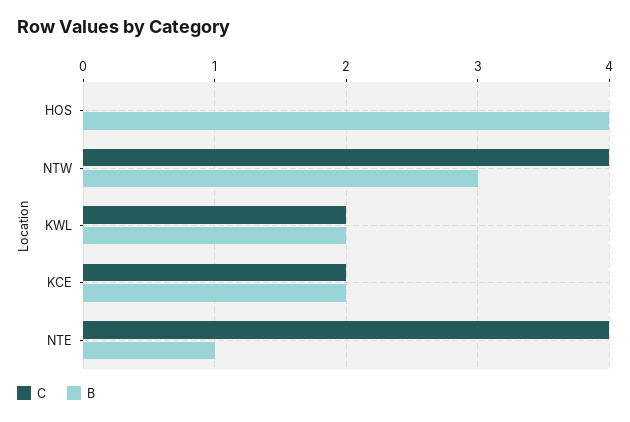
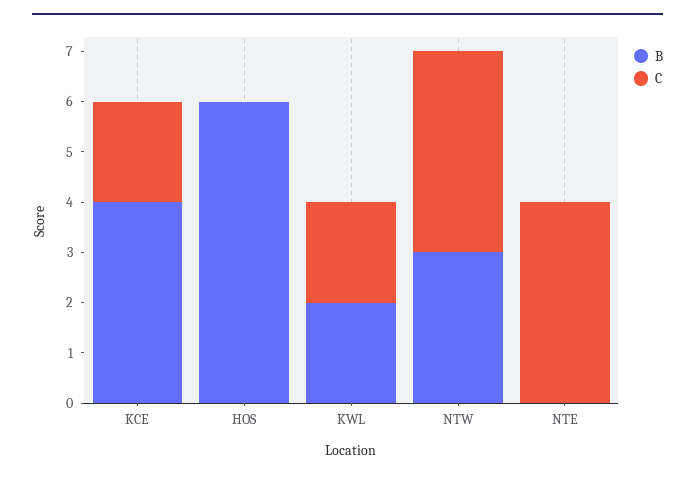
B, HOS: 4 -> 6
B, KCE: 2 -> 4
B, NTE: 1 -> 0

